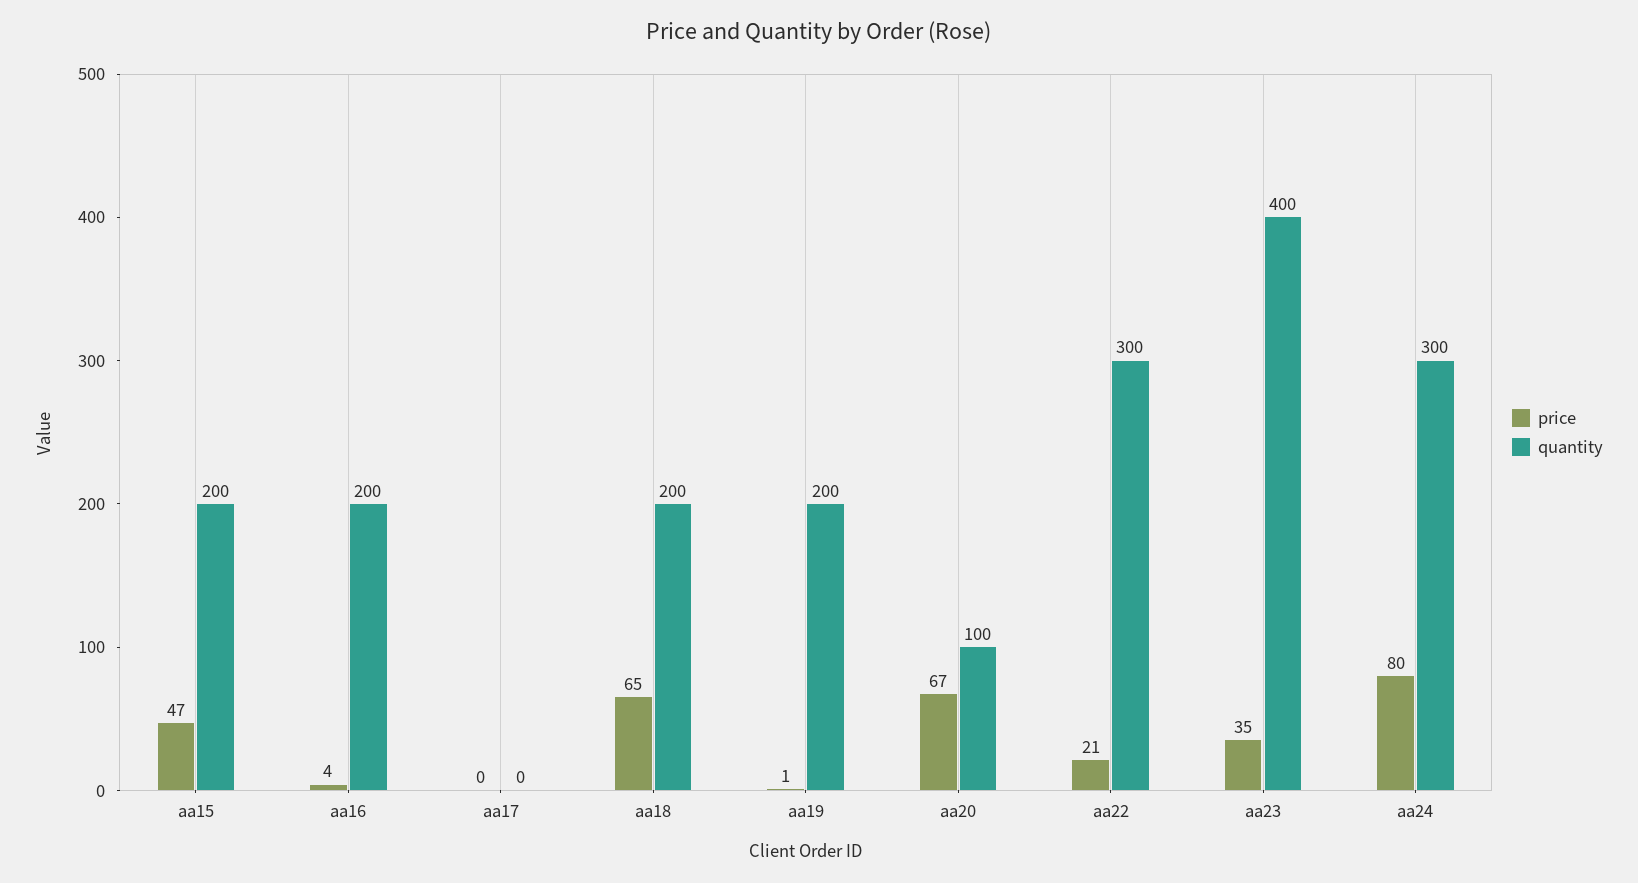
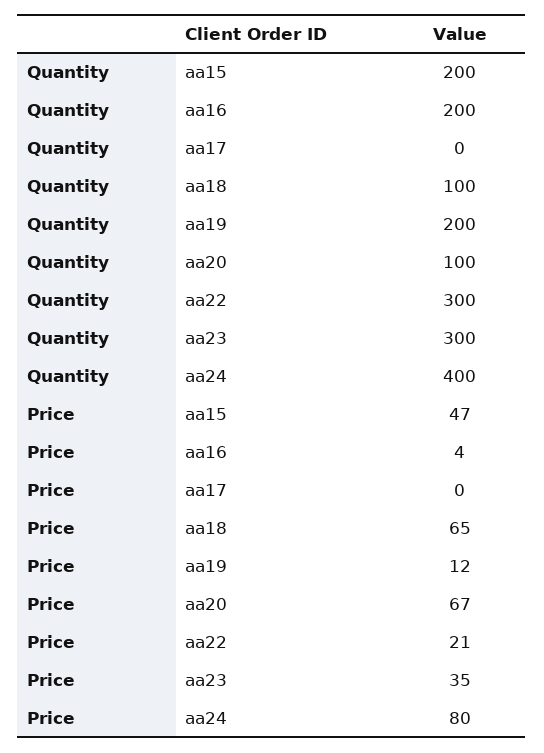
quantity, aa18: 200 -> 100
price, aa19: 1 -> 12
quantity, aa23: 400 -> 300
quantity, aa24: 300 -> 400

